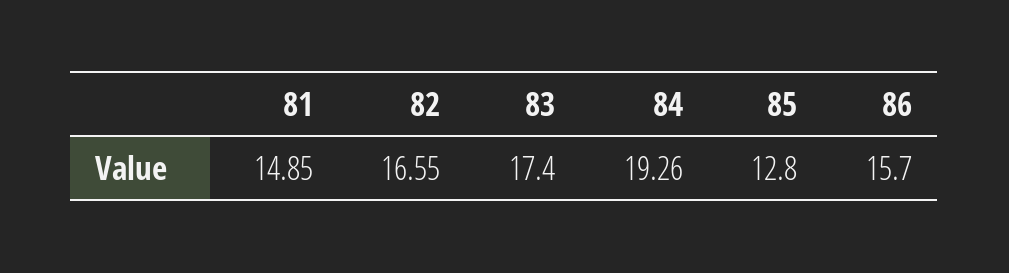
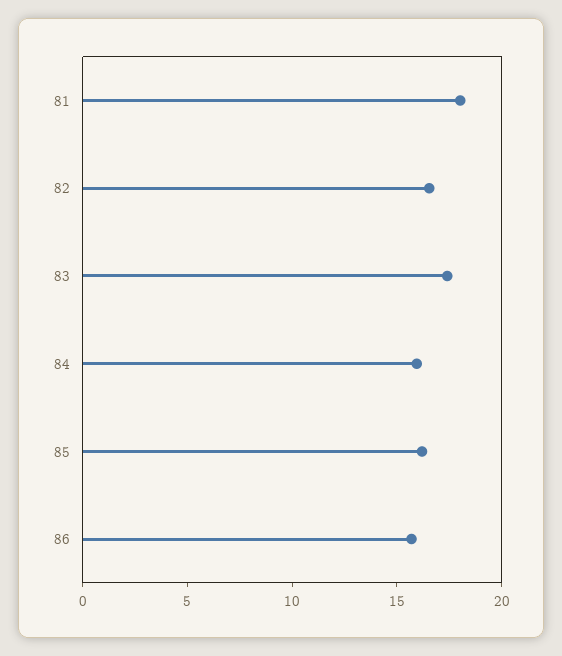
81: 14.85 -> 18
84: 19.26 -> 16
85: 12.8 -> 16

